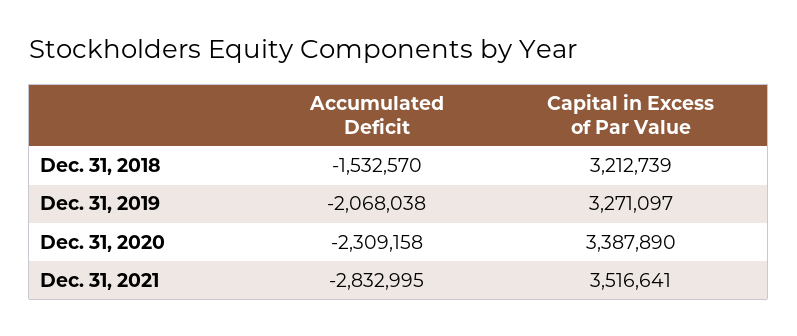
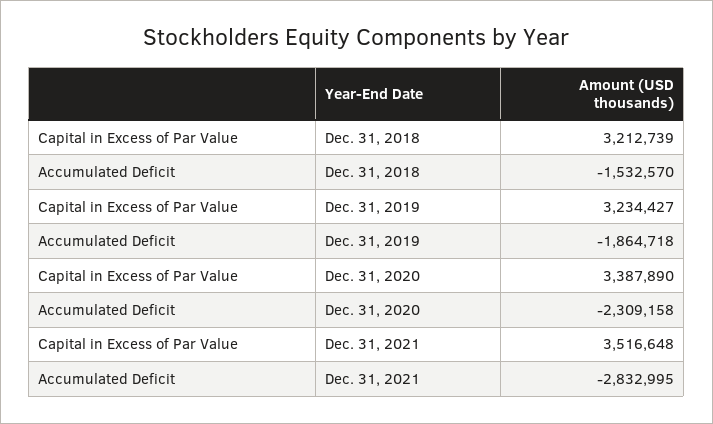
Accumulated Deficit, Dec. 31, 2019: -2068038 -> -1864718
Capital in Excess of Par Value, Dec. 31, 2019: 3271097 -> 3234427
Capital in Excess of Par Value, Dec. 31, 2021: 3516641 -> 3516648

